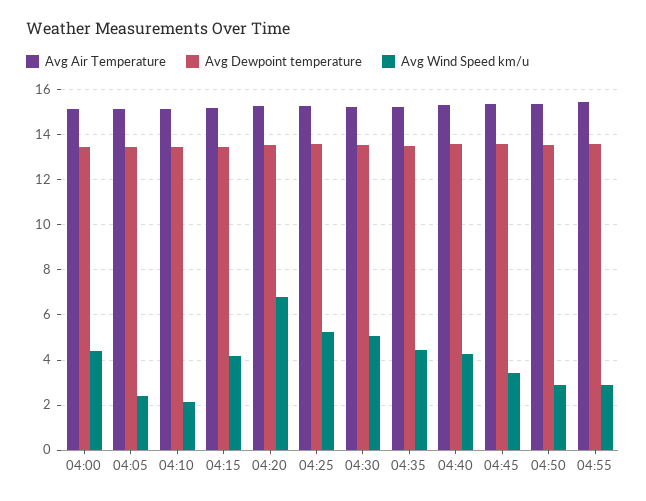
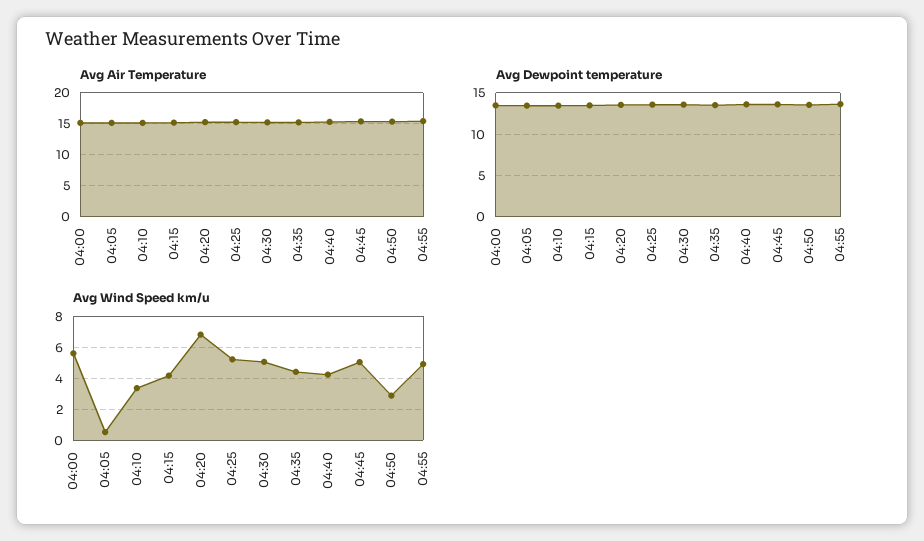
Avg Wind Speed km/u, 04:00: 4.5 -> 5.5
Avg Wind Speed km/u, 04:05: 2.5 -> 0.5
Avg Wind Speed km/u, 04:10: 2 -> 3.5
Avg Wind Speed km/u, 04:45: 3.5 -> 5
Avg Wind Speed km/u, 04:55: 3 -> 5

